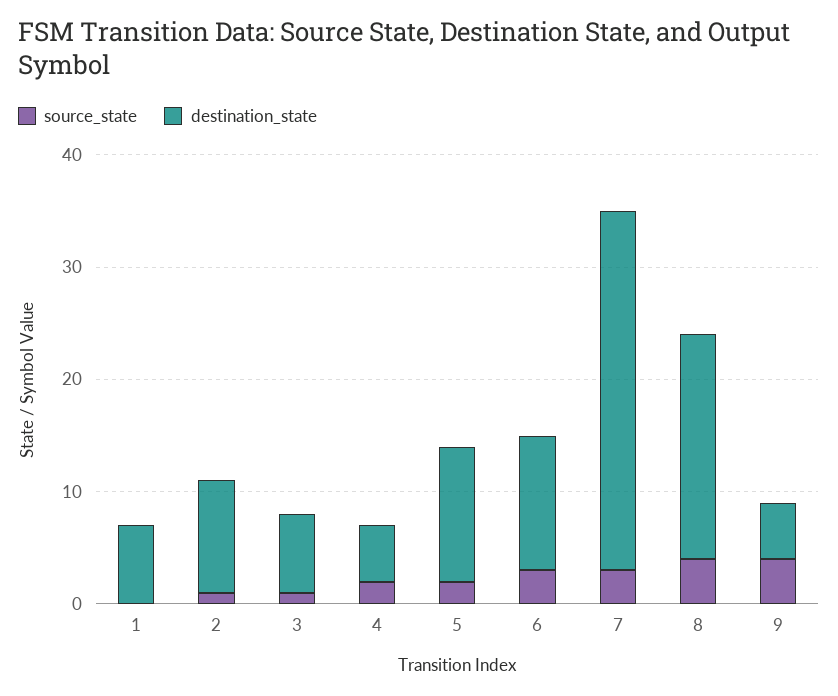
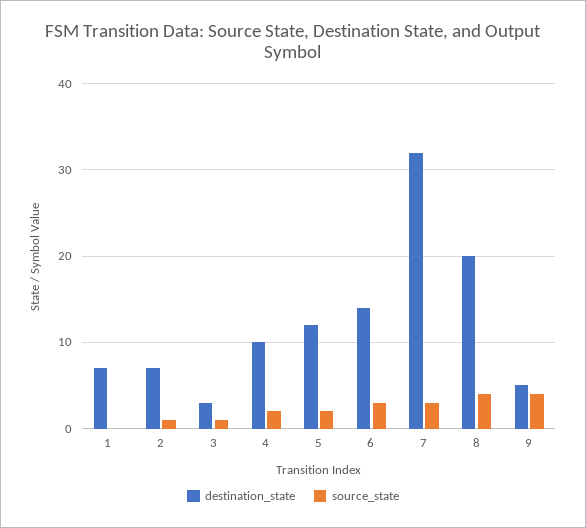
destination_state, 2: 10 -> 7
destination_state, 3: 7 -> 3
destination_state, 4: 5 -> 10
destination_state, 6: 12 -> 14

